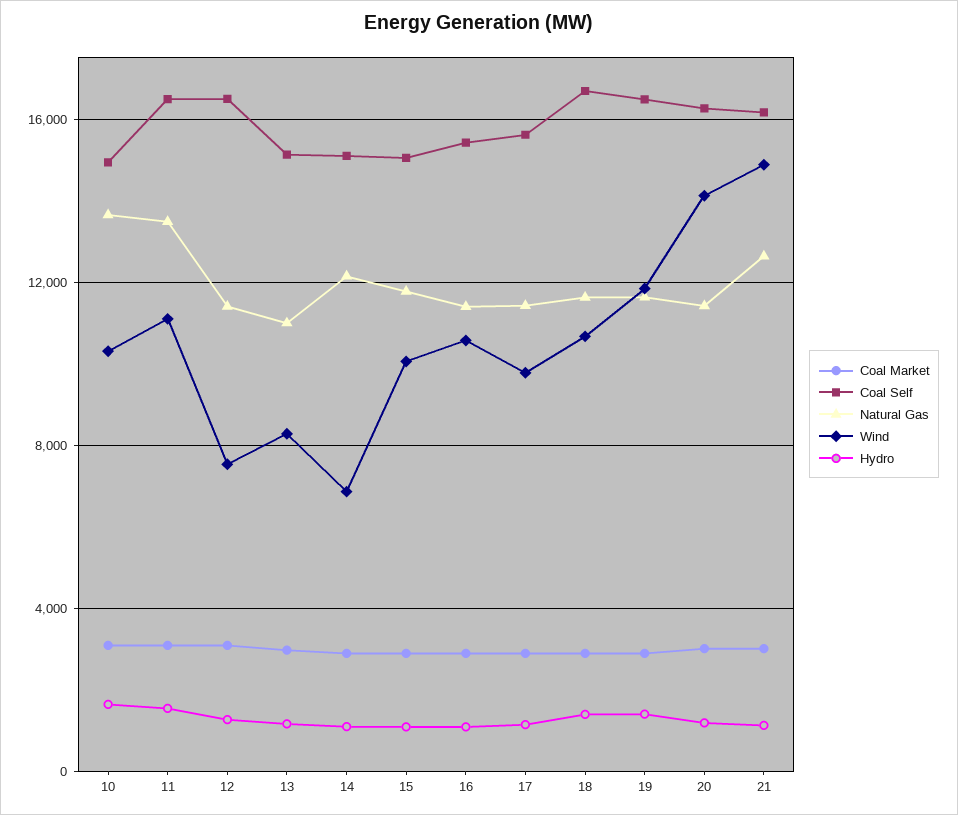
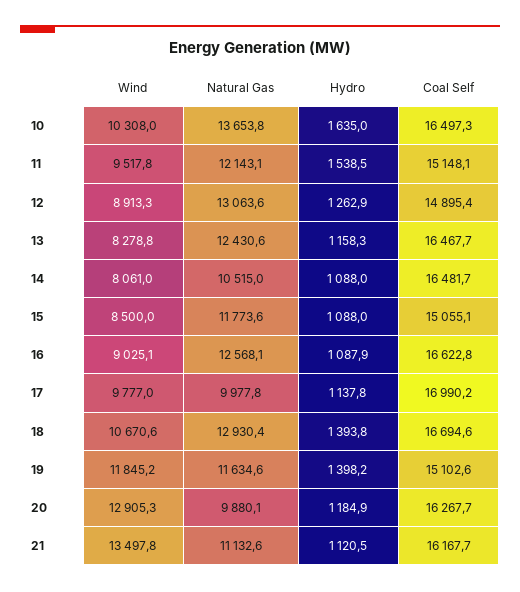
Coal Market, 10: 3000 -> none
Coal Self, 10: 15000 -> 16497.3
Coal Market, 11: 3000 -> none
Coal Self, 11: 16500 -> 15148.1
Natural Gas, 11: 13500 -> 12143.1
Wind, 11: 11000 -> 9517.8
Coal Market, 12: 3000 -> none
Coal Self, 12: 16500 -> 14895.4
Natural Gas, 12: 11500 -> 13063.6
Wind, 12: 7500 -> 8913.3
Coal Market, 13: 3000 -> none
Coal Self, 13: 15000 -> 16467.7
Natural Gas, 13: 11000 -> 12430.6
Coal Market, 14: 3000 -> none
Coal Self, 14: 15000 -> 16481.7
Natural Gas, 14: 12000 -> 10515
Wind, 14: 7000 -> 8061
Coal Market, 15: 3000 -> none
Wind, 15: 10000 -> 8500
Coal Market, 16: 3000 -> none
Coal Self, 16: 15500 -> 16622.8
Natural Gas, 16: 11500 -> 12568.1
Wind, 16: 10500 -> 9025.1
Coal Market, 17: 3000 -> none
Coal Self, 17: 15500 -> 16990.2
Natural Gas, 17: 11500 -> 9977.8
Coal Market, 18: 3000 -> none
Natural Gas, 18: 11500 -> 12930.4
Coal Market, 19: 3000 -> none
Coal Self, 19: 16500 -> 15102.6
Coal Market, 20: 3000 -> none
Natural Gas, 20: 11500 -> 9880.1
Wind, 20: 14000 -> 12905.3
Coal Market, 21: 3000 -> none
Natural Gas, 21: 12500 -> 11132.6
Wind, 21: 15000 -> 13497.8

